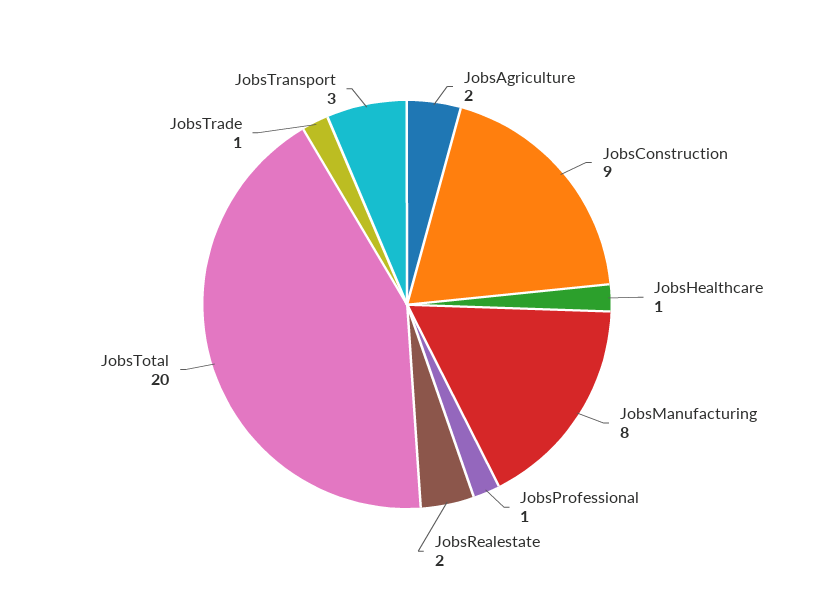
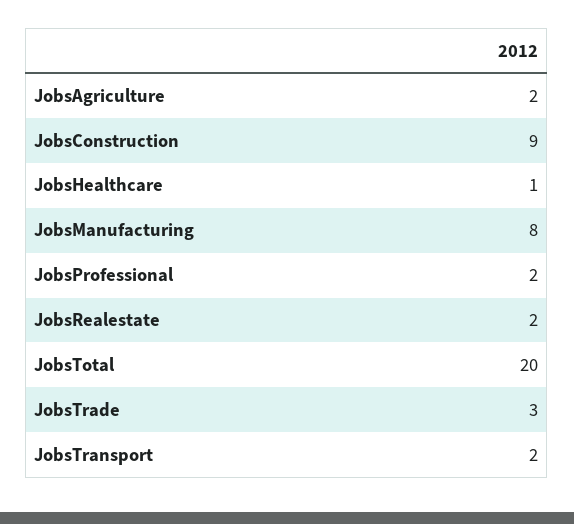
JobsProfessional: 1 -> 2
JobsTrade: 1 -> 3
JobsTransport: 3 -> 2

